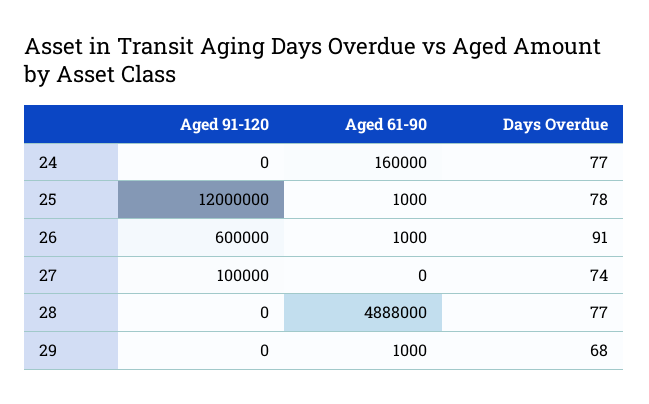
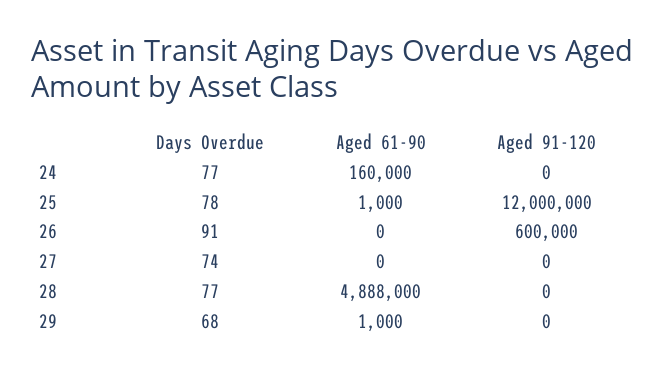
Aged 61-90, 26: 1000 -> 0
Aged 91-120, 27: 100000 -> 0

